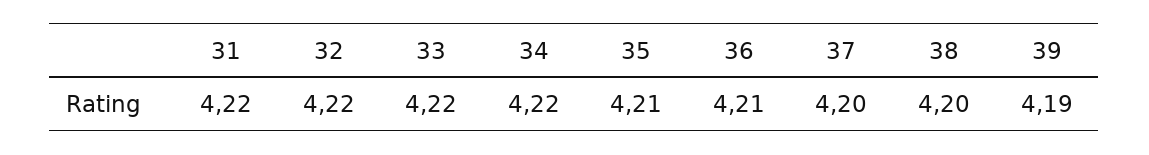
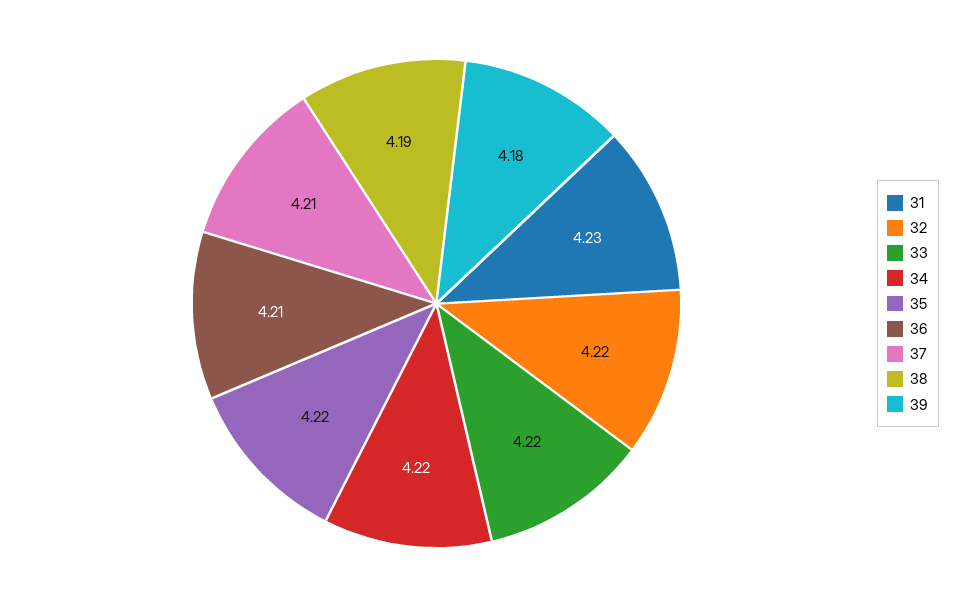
31: 4.22 -> 4.23
35: 4.21 -> 4.22
37: 4.2 -> 4.21
38: 4.2 -> 4.19
39: 4.19 -> 4.18

